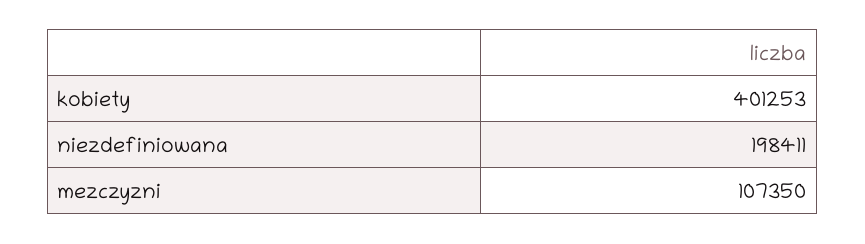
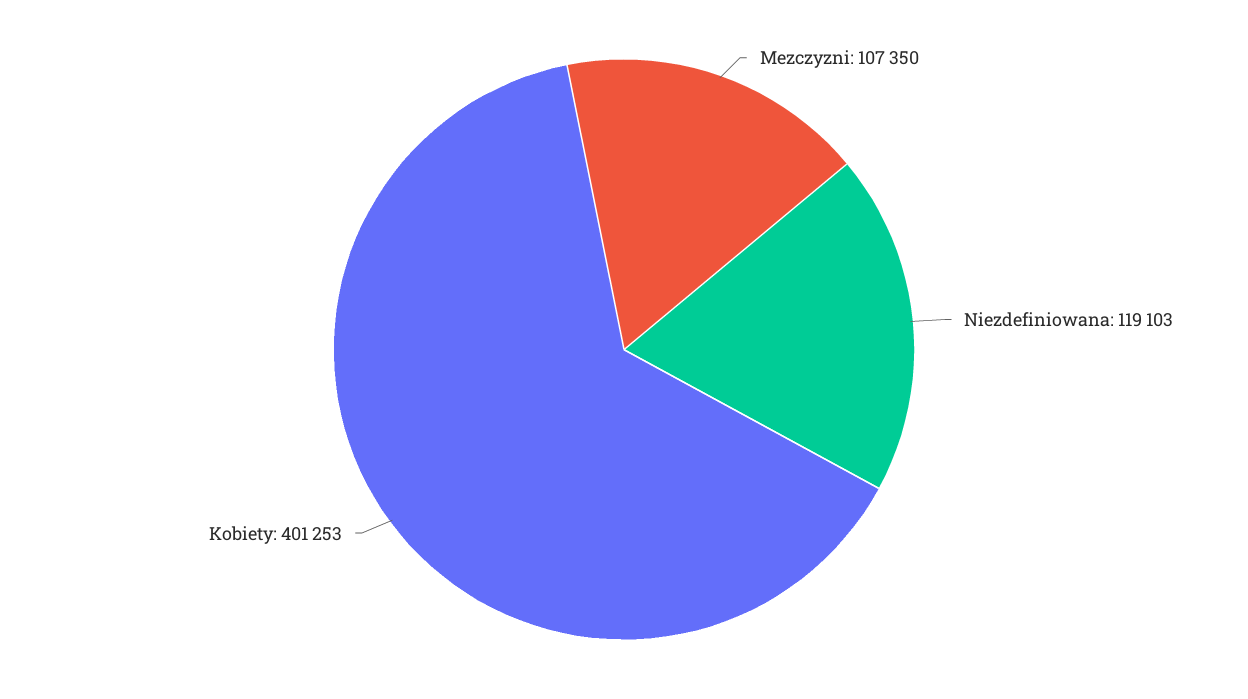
niezdefiniowana: 198411 -> 119103

